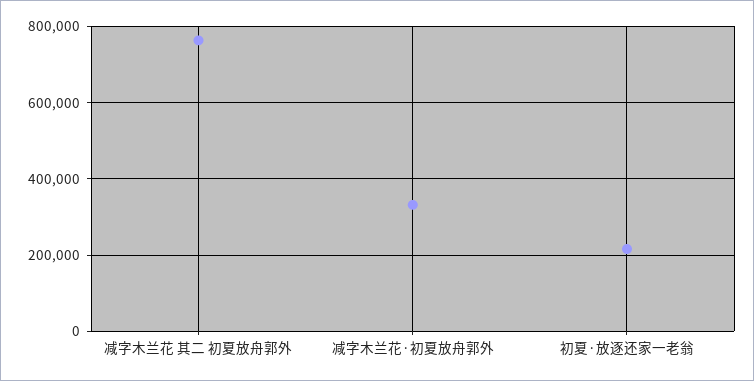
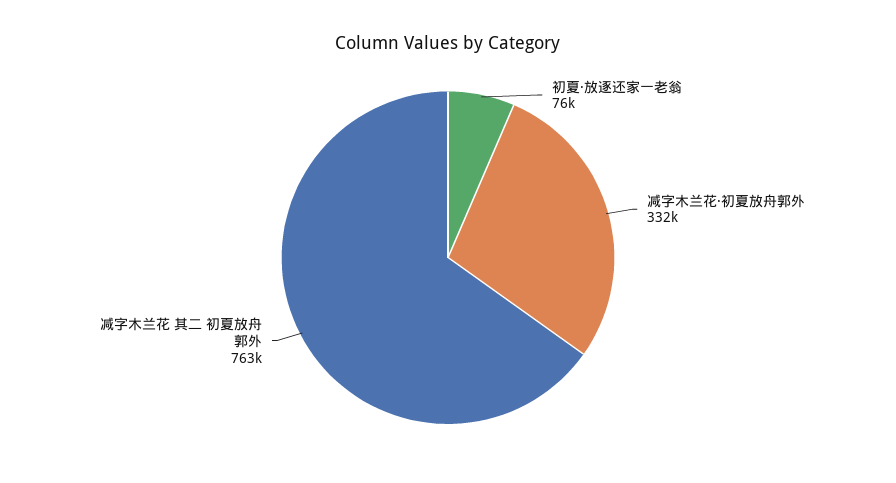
初夏·放逐还家一老翁: 220000 -> 76000

